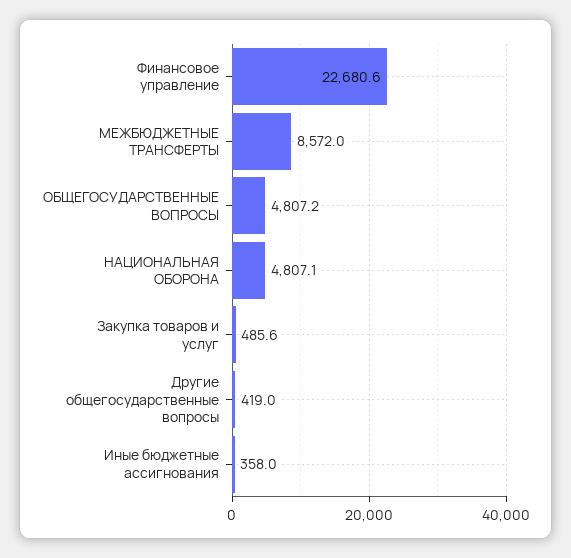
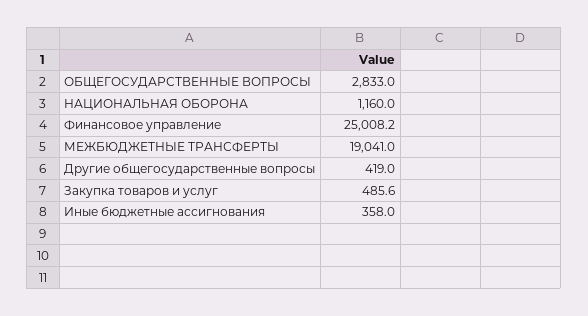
Финансовое управление: 22680.6 -> 25008.2
МЕЖБЮДЖЕТНЫЕ ТРАНСФЕРТЫ: 8572 -> 19041
ОБЩЕГОСУДАРСТВЕННЫЕ ВОПРОСЫ: 4807.2 -> 2833
НАЦИОНАЛЬНАЯ ОБОРОНА: 4807.1 -> 1160

